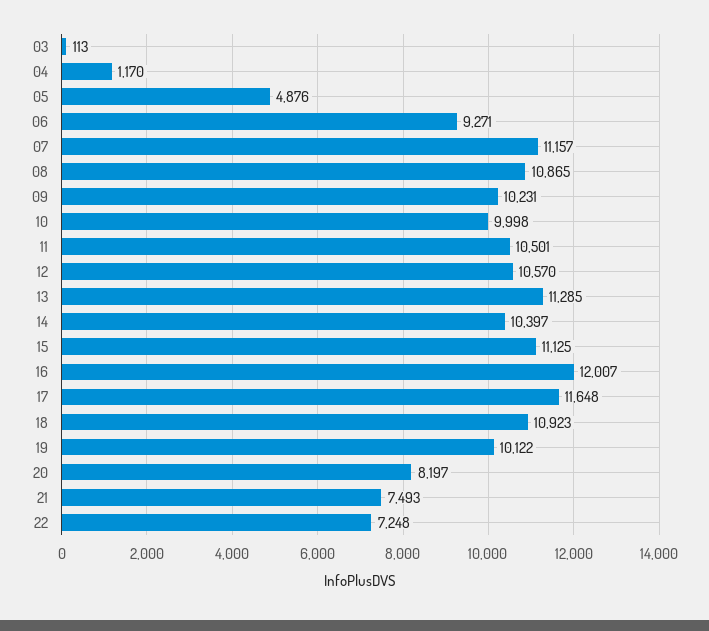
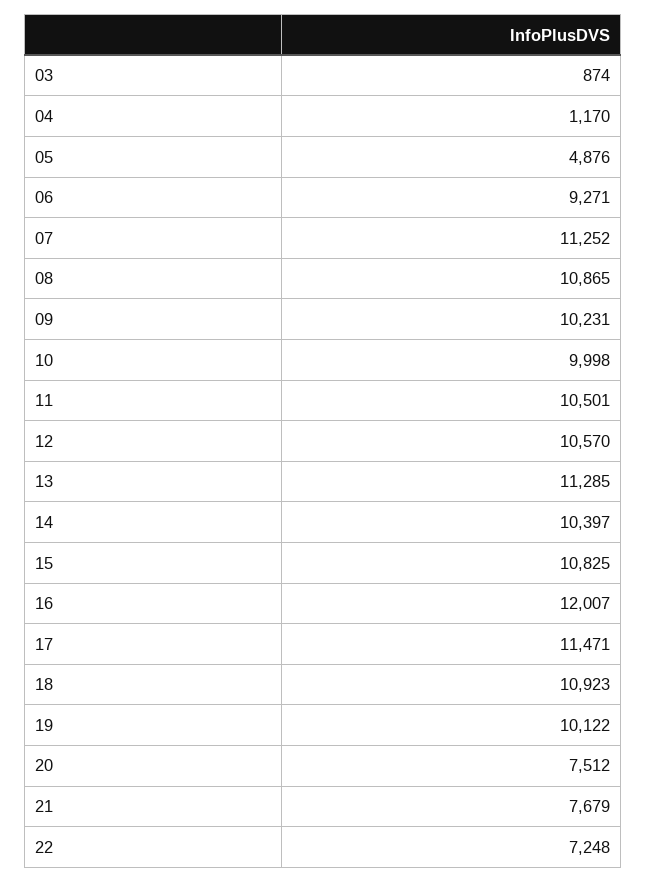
03: 113 -> 874
07: 11157 -> 11252
15: 11125 -> 10825
17: 11648 -> 11471
20: 8197 -> 7512
21: 7493 -> 7679

